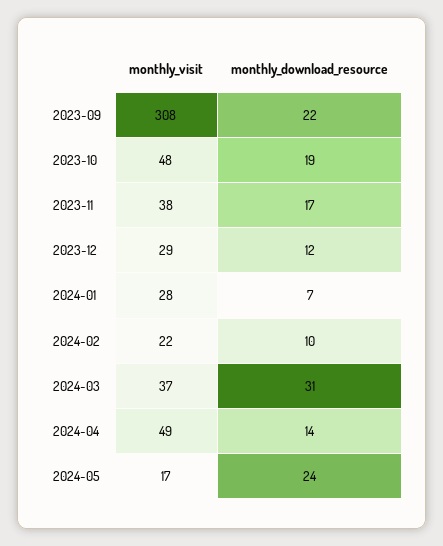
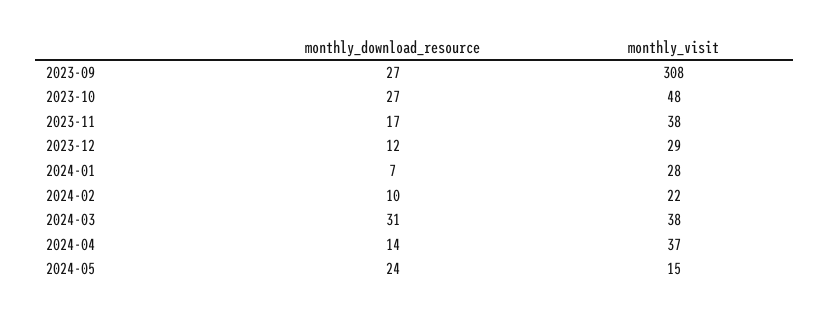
monthly_download_resource, 2023-09: 22 -> 27
monthly_download_resource, 2023-10: 19 -> 27
monthly_visit, 2024-03: 37 -> 38
monthly_visit, 2024-04: 49 -> 37
monthly_visit, 2024-05: 17 -> 15

